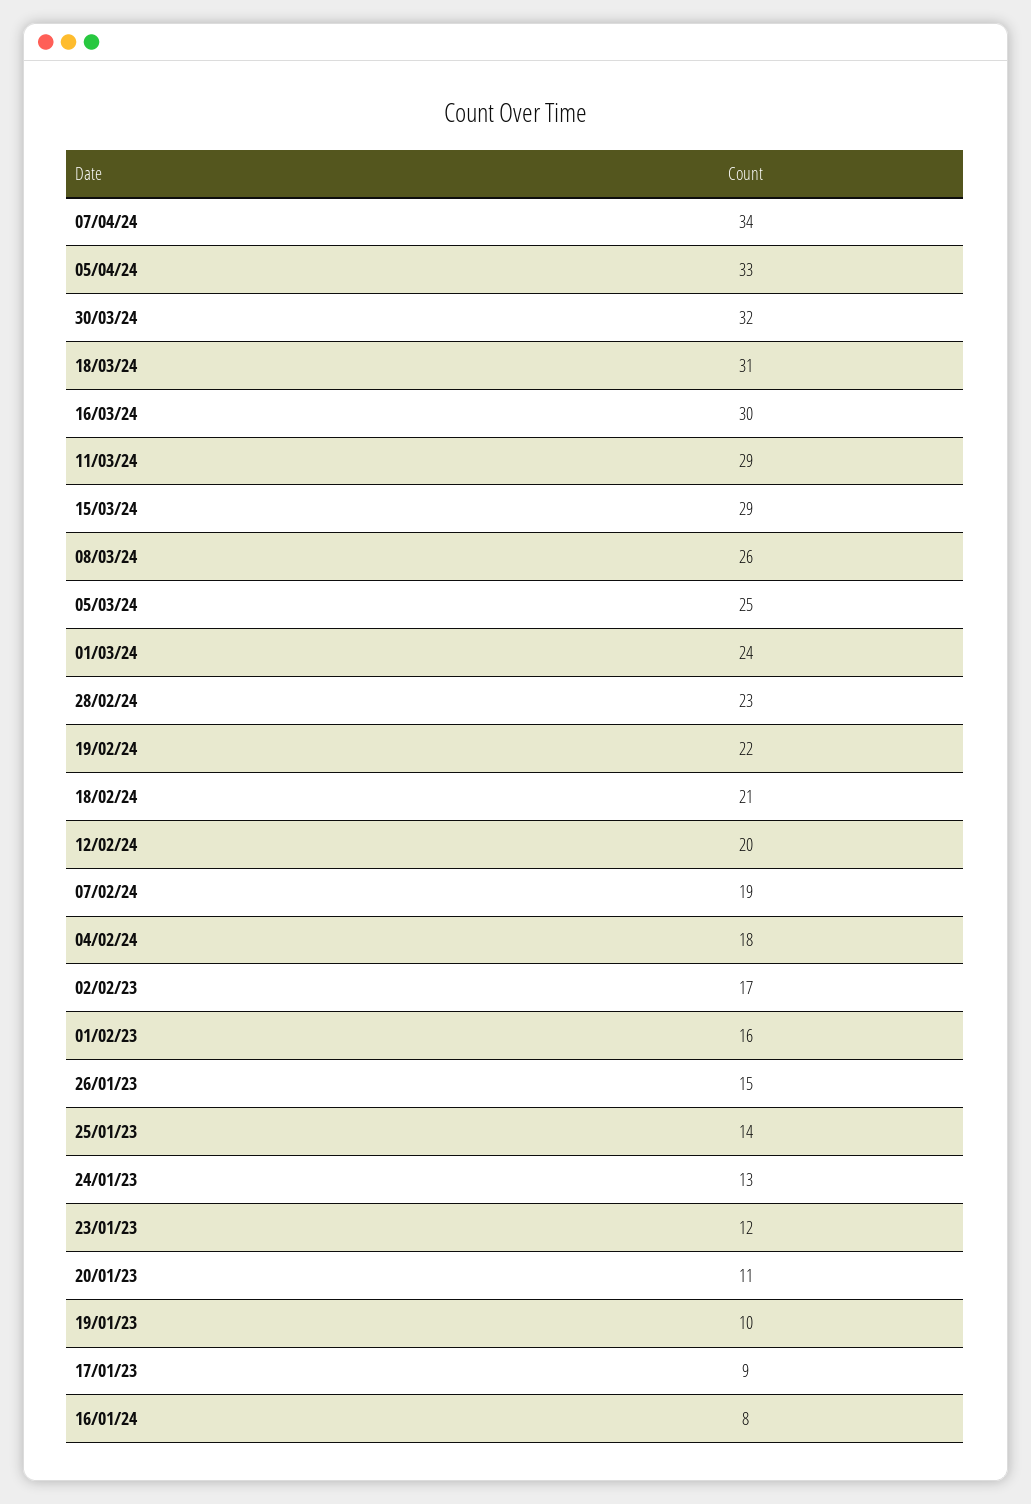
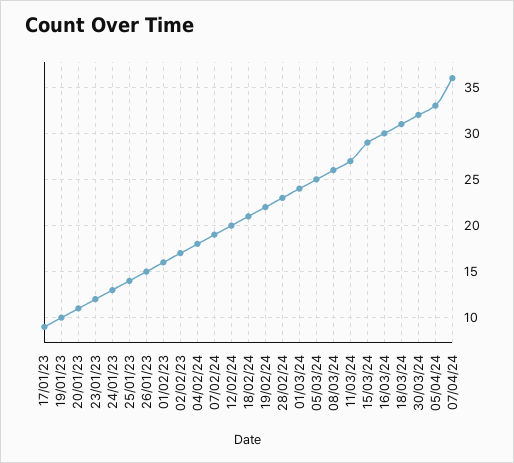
07/04/24: 34 -> 36
11/03/24: 29 -> 27
16/01/24: 8 -> none

